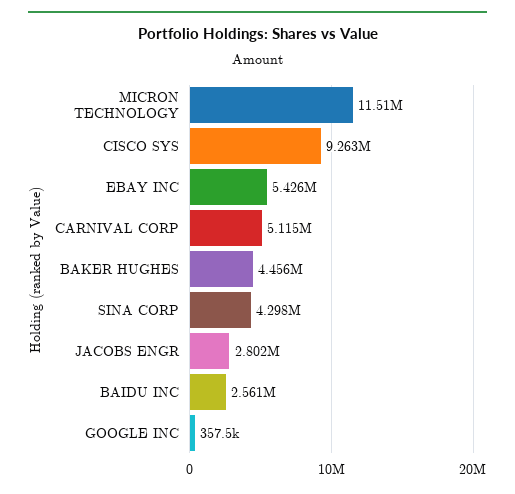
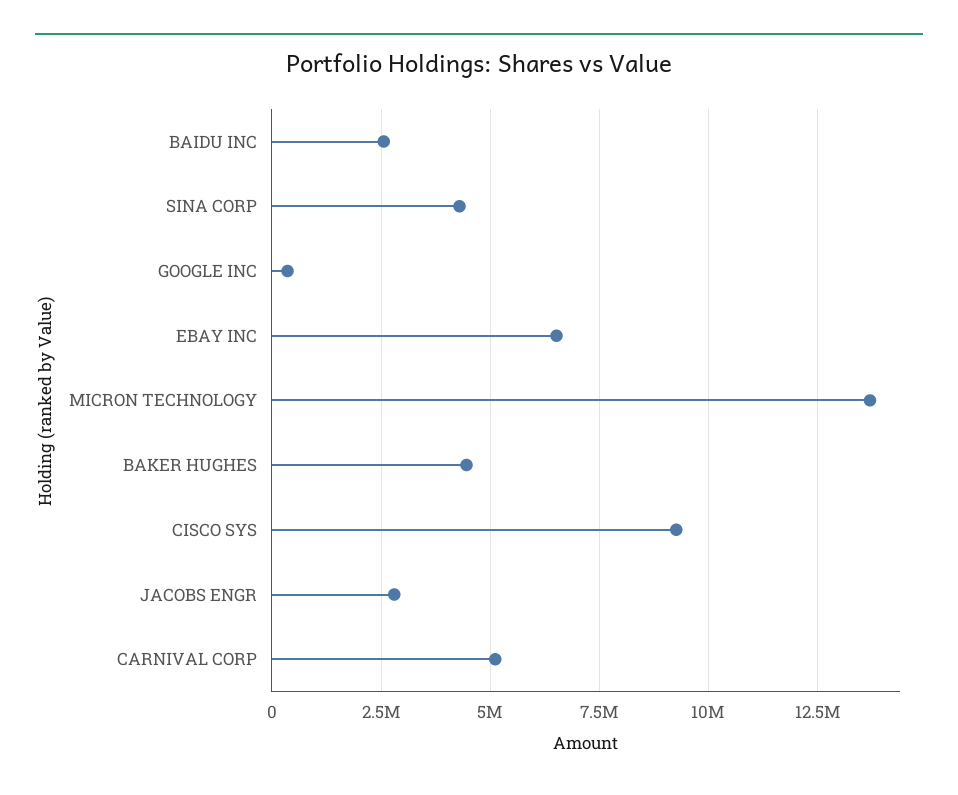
MICRON TECHNOLOGY: 11510000 -> 13750000
EBAY INC: 5426000 -> 6500000

